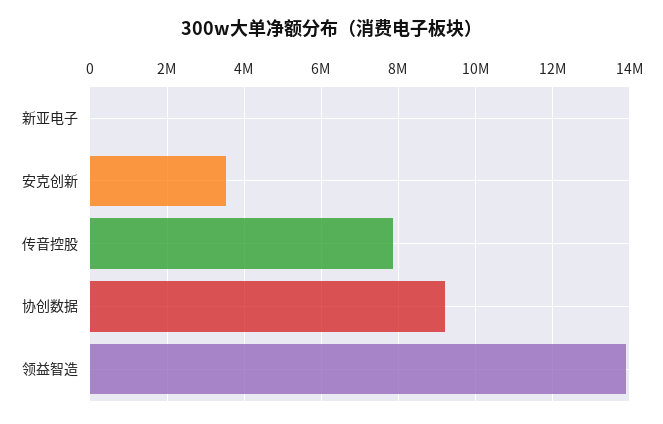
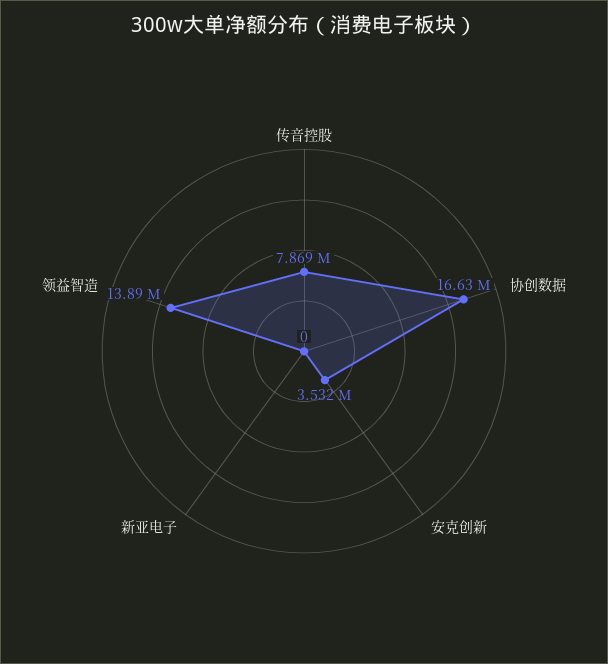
协创数据: 9200000 -> 16630000

